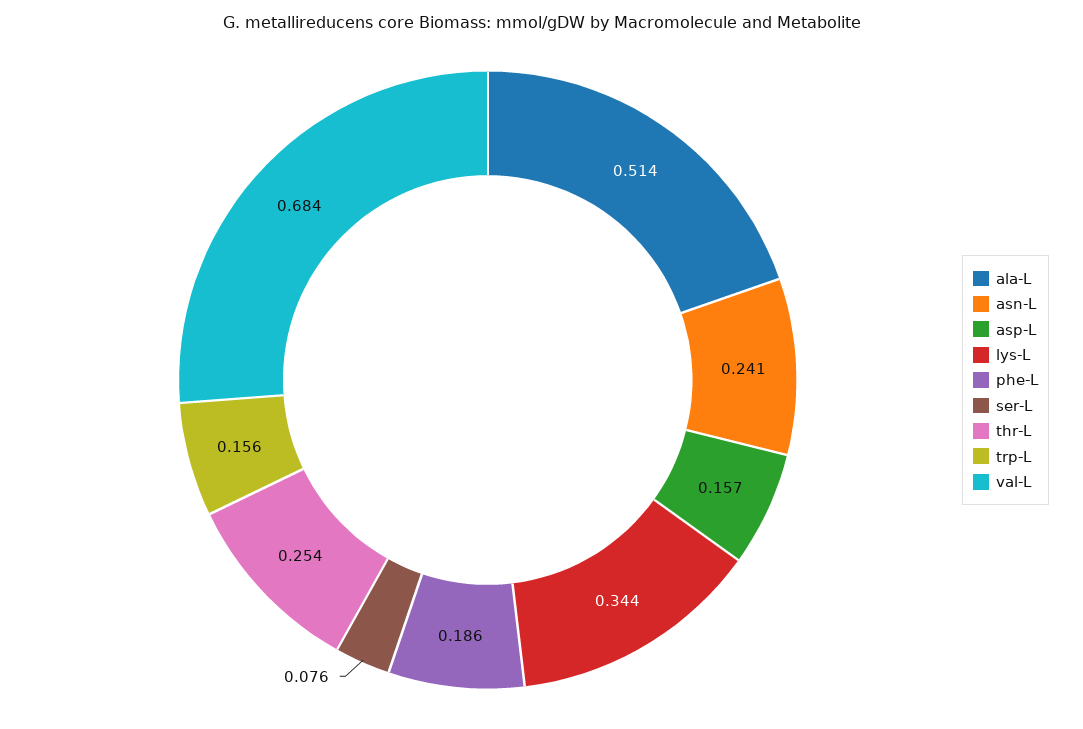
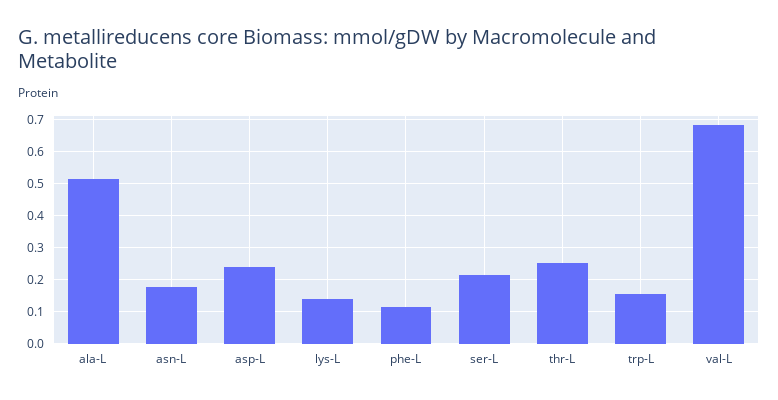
asn-L: 0.241 -> 0.18
asp-L: 0.157 -> 0.24
lys-L: 0.344 -> 0.14
phe-L: 0.186 -> 0.12
ser-L: 0.076 -> 0.22

